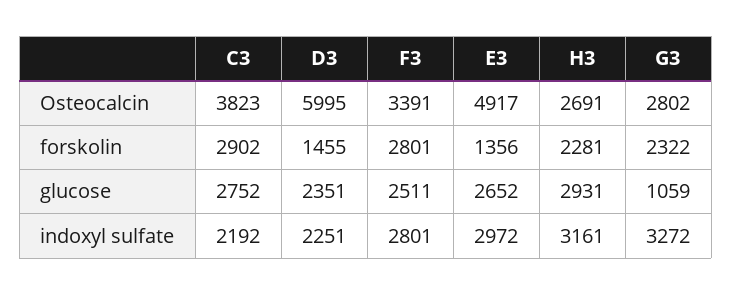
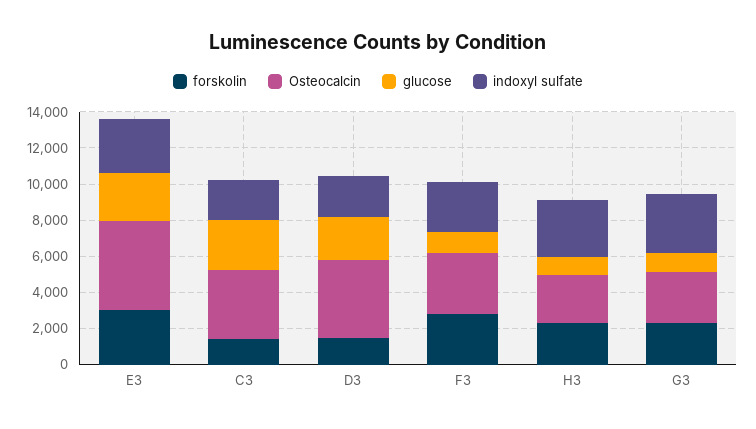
Osteocalcin, D3: 5995 -> 4500
forskolin, C3: 2902 -> 1500
forskolin, E3: 1356 -> 3000
glucose, F3: 2511 -> 1000
glucose, H3: 2931 -> 1000

